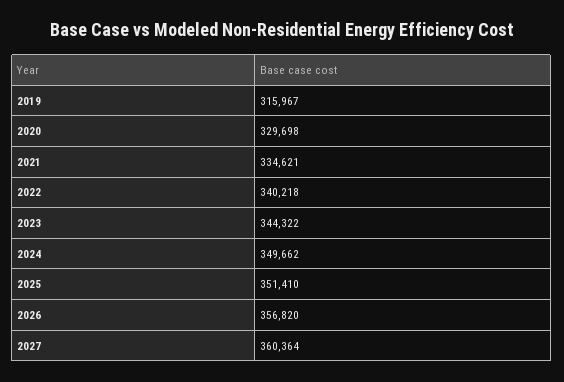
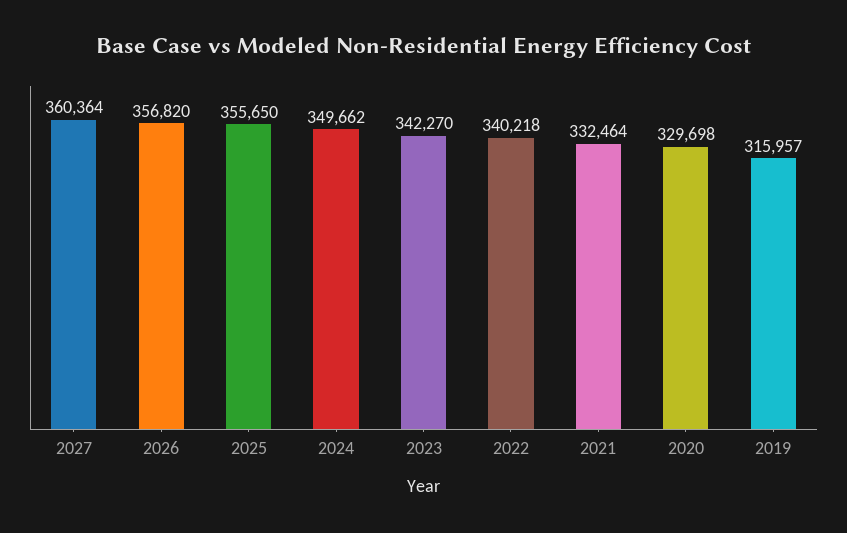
2019: 315967 -> 315957
2021: 334621 -> 332464
2023: 344322 -> 342270
2025: 351410 -> 355650

